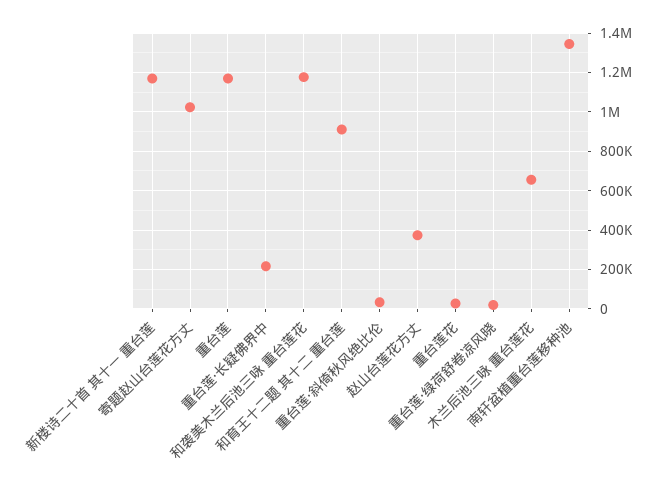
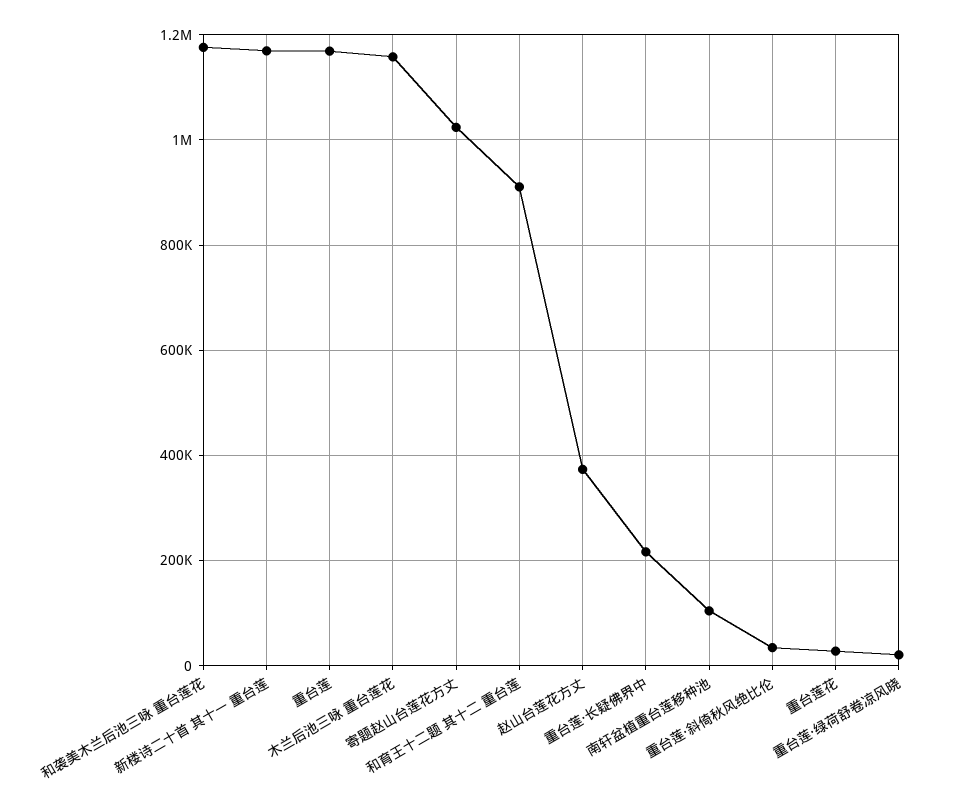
木兰后池三咏 重台莲花: 650000 -> 1160000
南轩盆植重台莲移种池: 1350000 -> 100000

